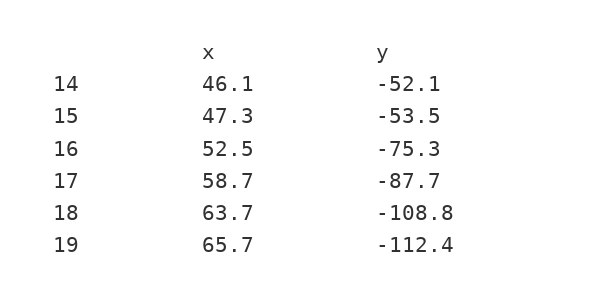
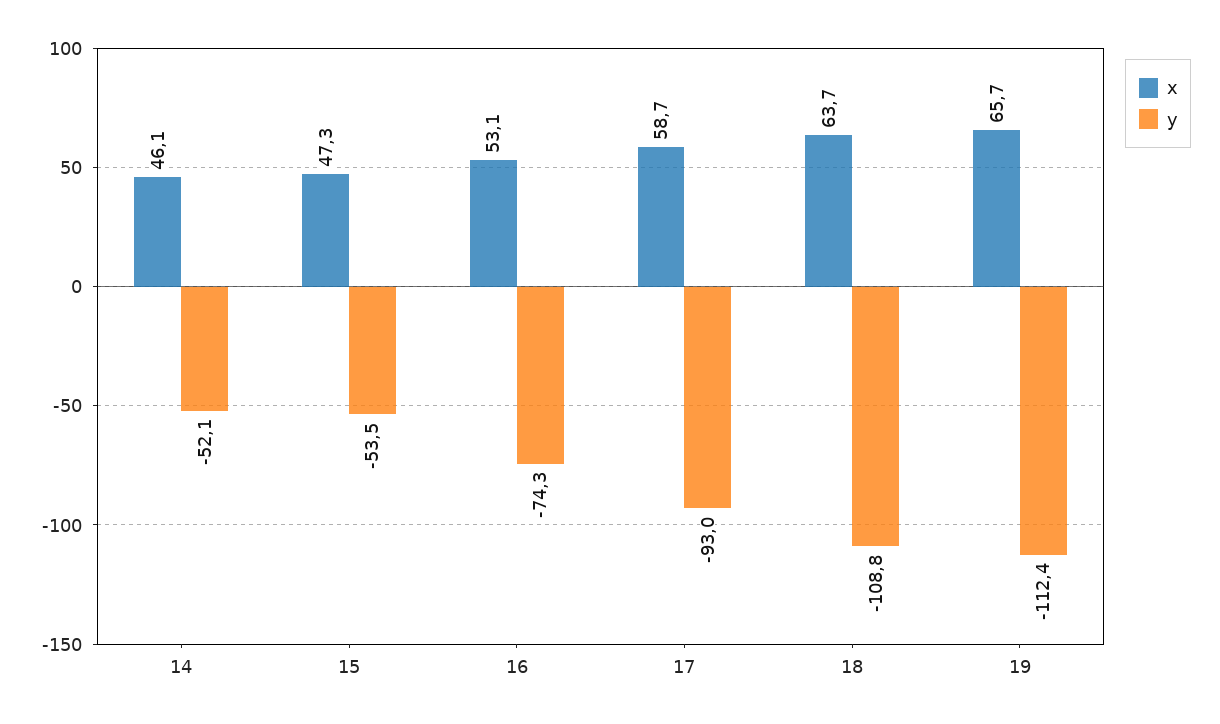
x, 16: 52.5 -> 53.1
y, 16: -75.3 -> -74.3
y, 17: -87.7 -> -93

